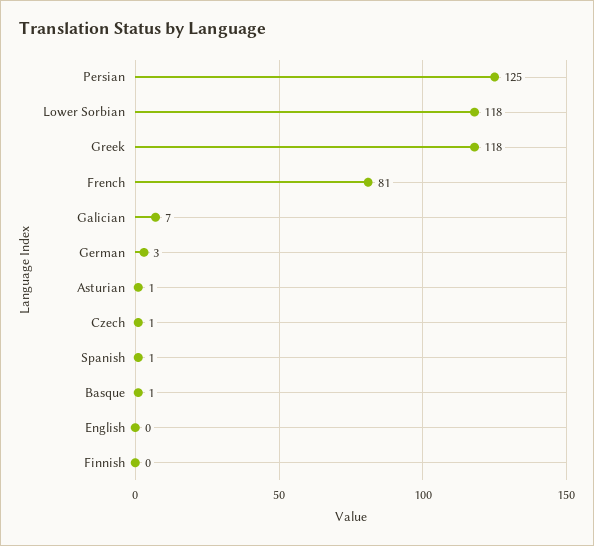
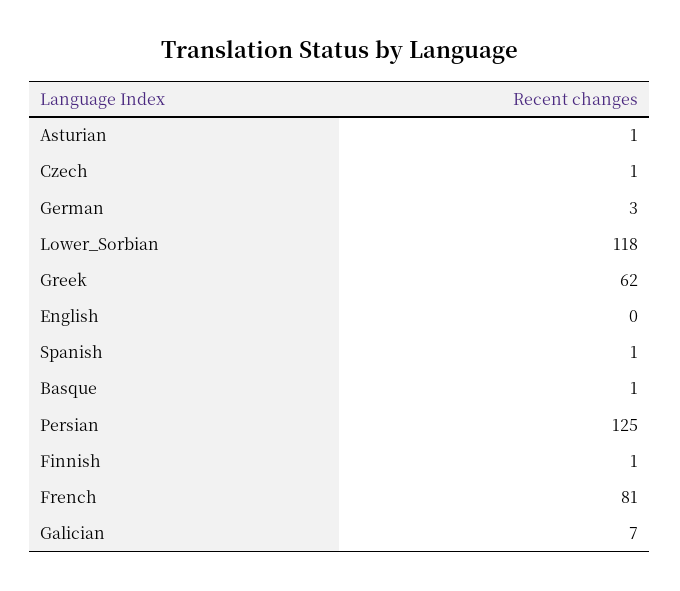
Greek: 118 -> 62
Finnish: 0 -> 1

